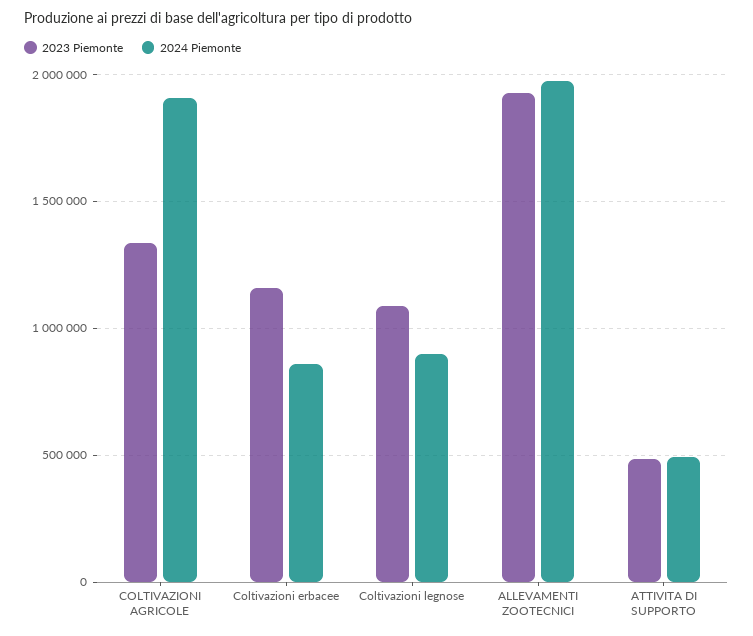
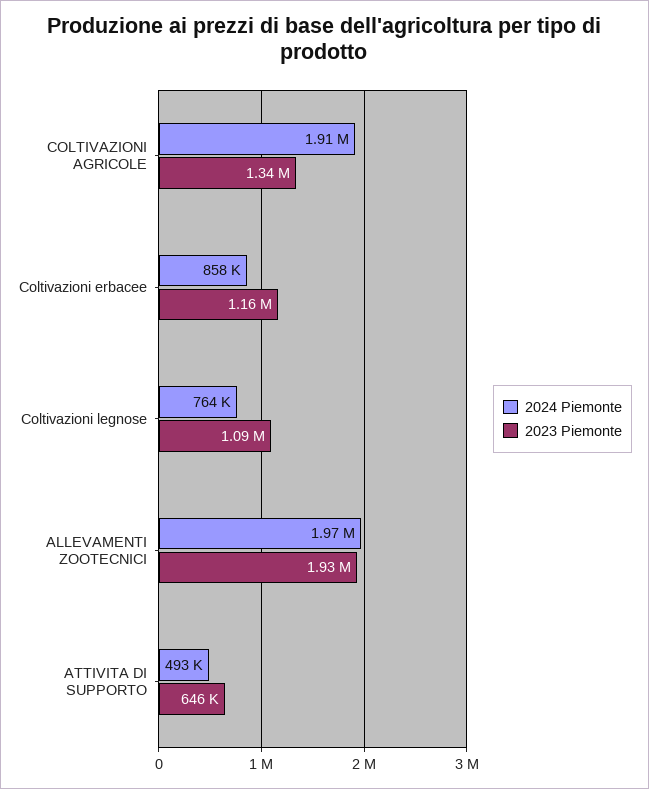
2024 Piemonte, Coltivazioni legnose: 900000 -> 764000
2023 Piemonte, ATTIVITA DI SUPPORTO: 500000 -> 646000

